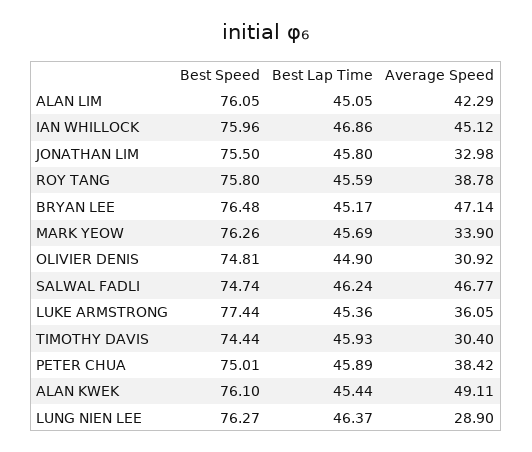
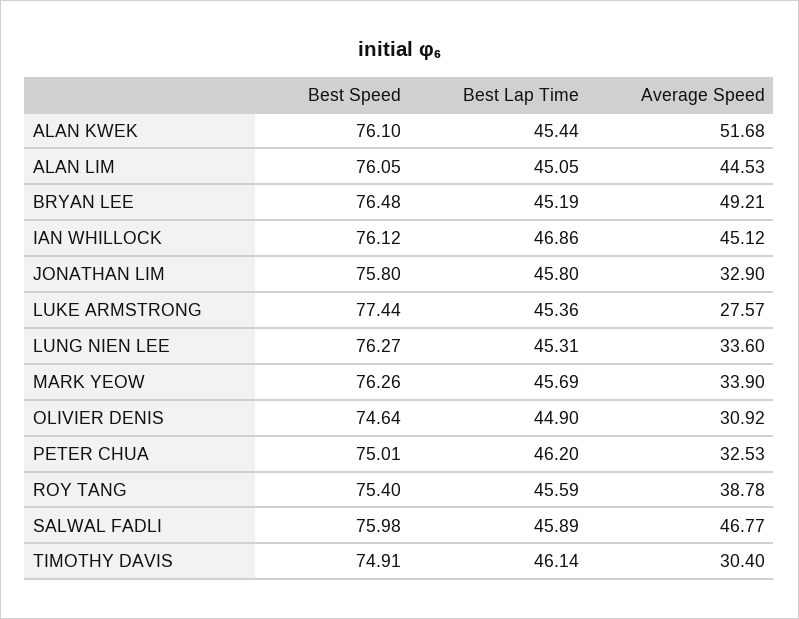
Average Speed, ALAN LIM: 42.29 -> 44.53
Best Speed, IAN WHILLOCK: 75.96 -> 76.12
Best Speed, JONATHAN LIM: 75.5 -> 75.8
Average Speed, JONATHAN LIM: 32.98 -> 32.9
Best Speed, ROY TANG: 75.8 -> 75.4
Best Lap Time, BRYAN LEE: 45.17 -> 45.19
Average Speed, BRYAN LEE: 47.14 -> 49.21
Best Speed, OLIVIER DENIS: 74.81 -> 74.64
Best Speed, SALWAL FADLI: 74.74 -> 75.98
Best Lap Time, SALWAL FADLI: 46.24 -> 45.89
Average Speed, LUKE ARMSTRONG: 36.05 -> 27.57
Best Speed, TIMOTHY DAVIS: 74.44 -> 74.91
Best Lap Time, TIMOTHY DAVIS: 45.93 -> 46.14
Best Lap Time, PETER CHUA: 45.89 -> 46.2
Average Speed, PETER CHUA: 38.42 -> 32.53
Average Speed, ALAN KWEK: 49.11 -> 51.68
Best Lap Time, LUNG NIEN LEE: 46.37 -> 45.31
Average Speed, LUNG NIEN LEE: 28.9 -> 33.6

